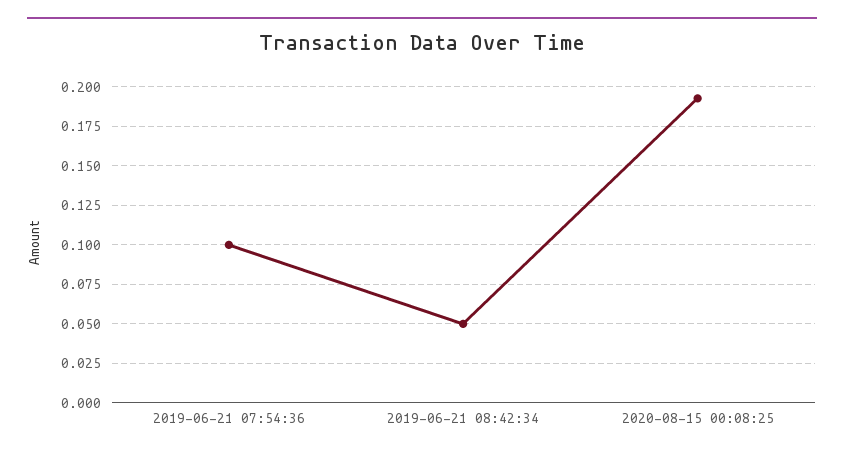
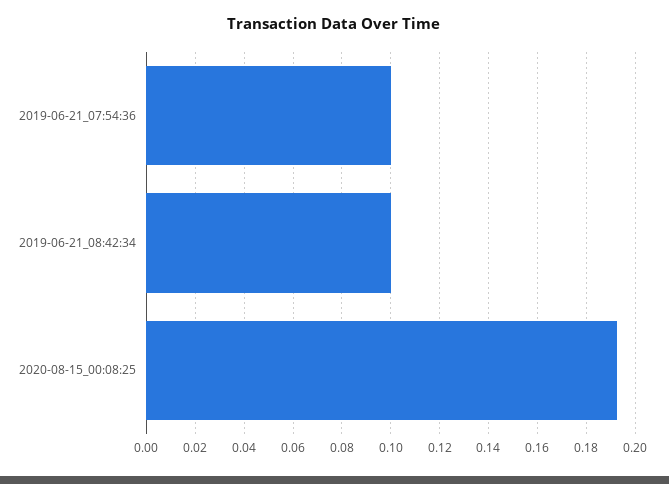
2019-06-21 08:42:34: 0.05 -> 0.1

